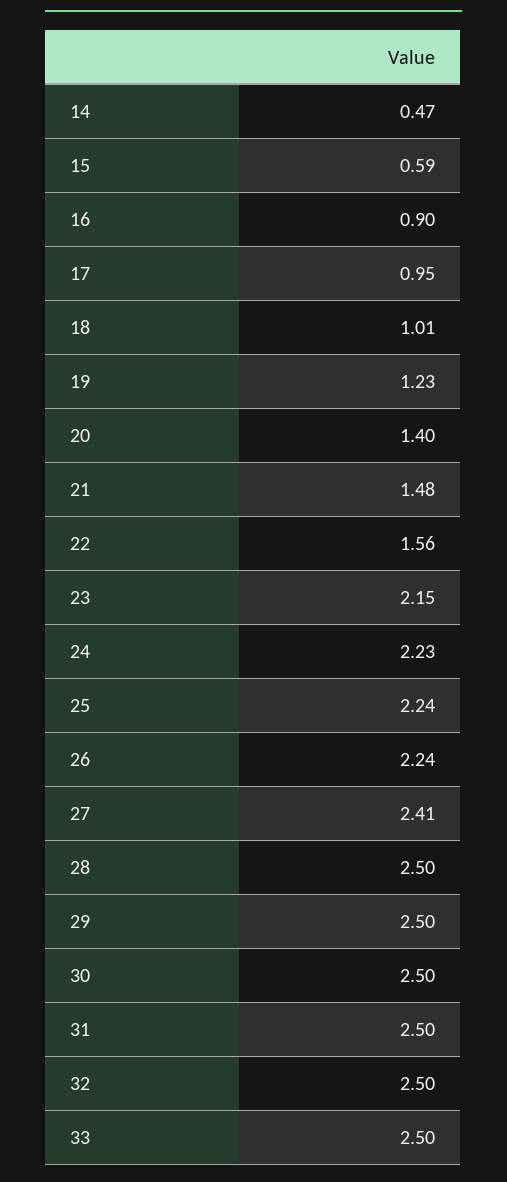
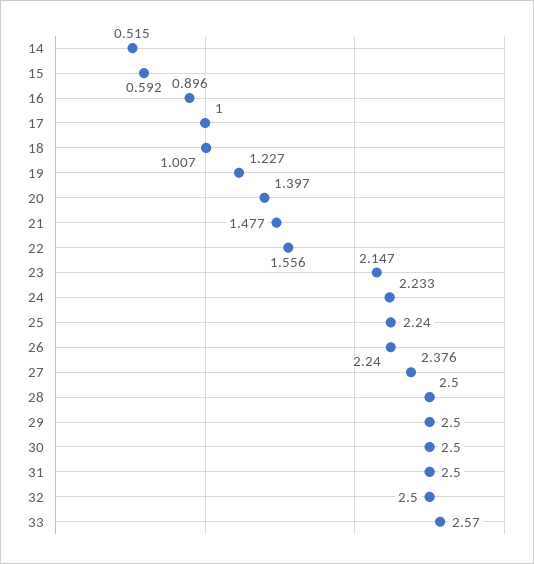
14: 0.47 -> 0.515
17: 0.95 -> 1
27: 2.41 -> 2.376
33: 2.5 -> 2.57

